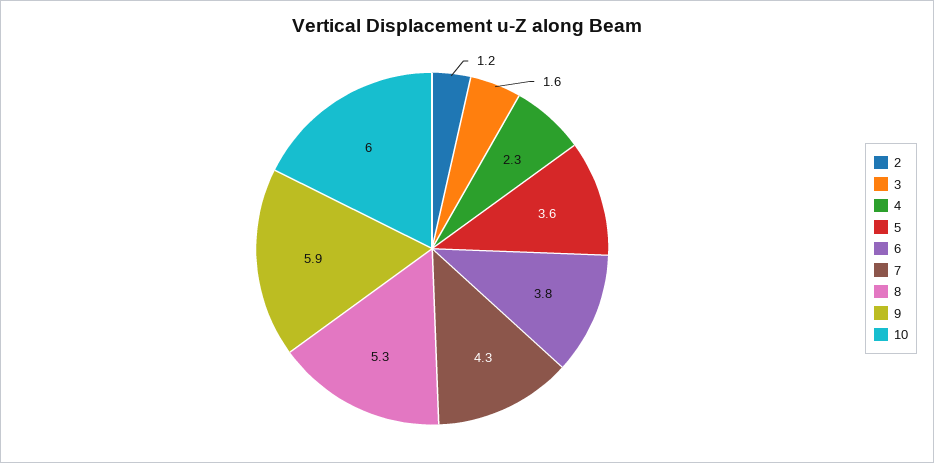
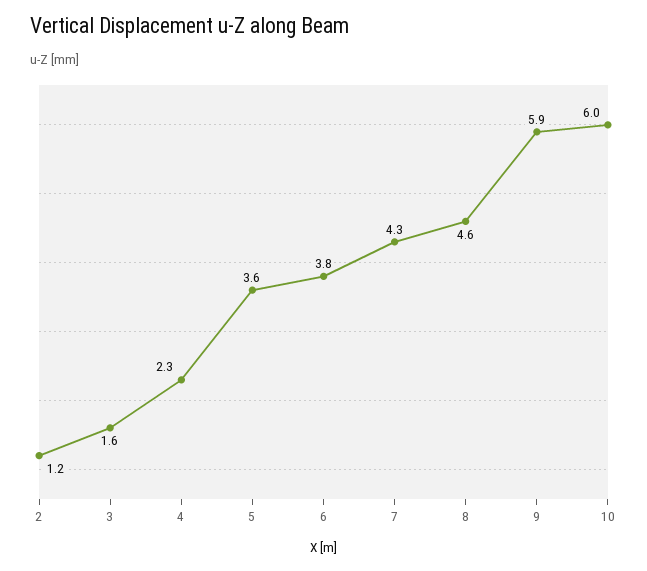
8: 5.3 -> 4.6

